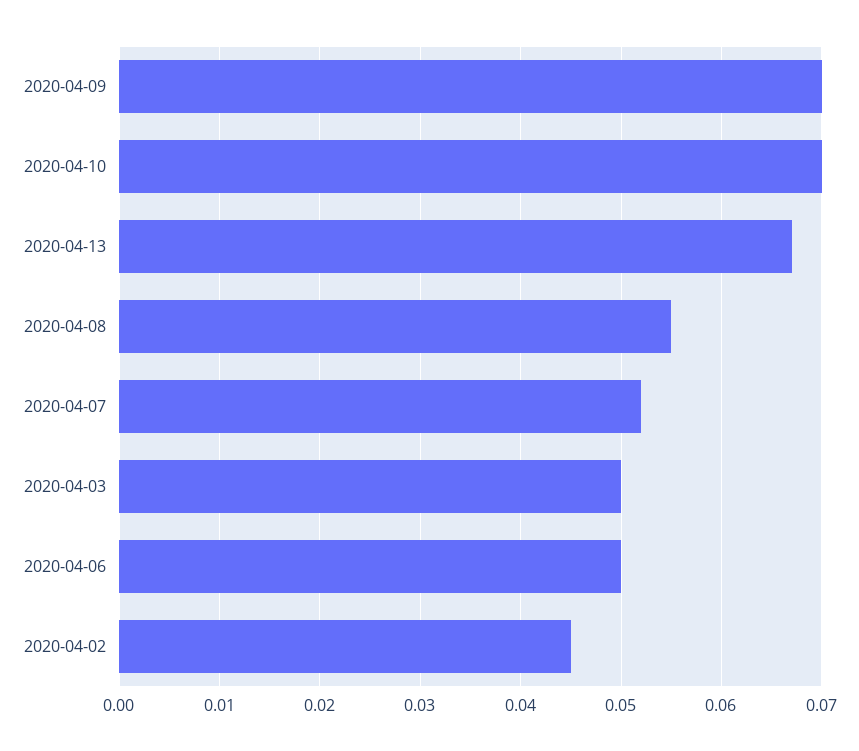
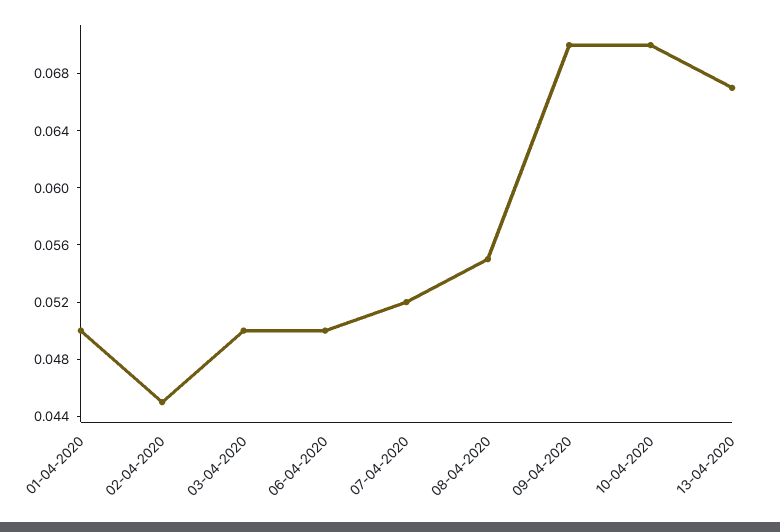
01-04-2020: none -> 0.05

